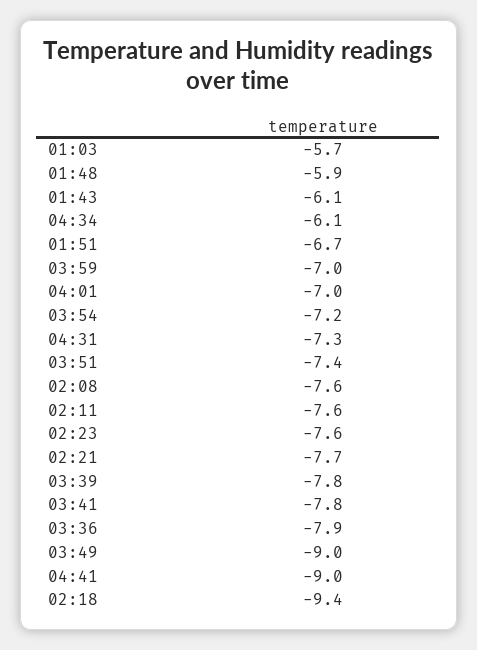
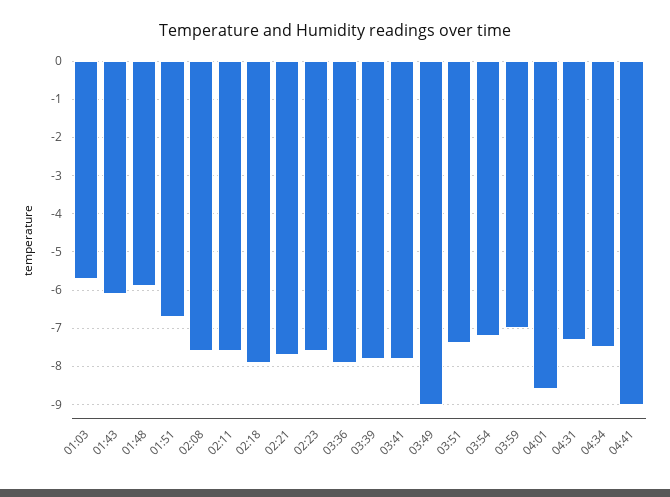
04:34: -6.1 -> -7.5
04:01: -7 -> -8.5
02:18: -9.4 -> -8

